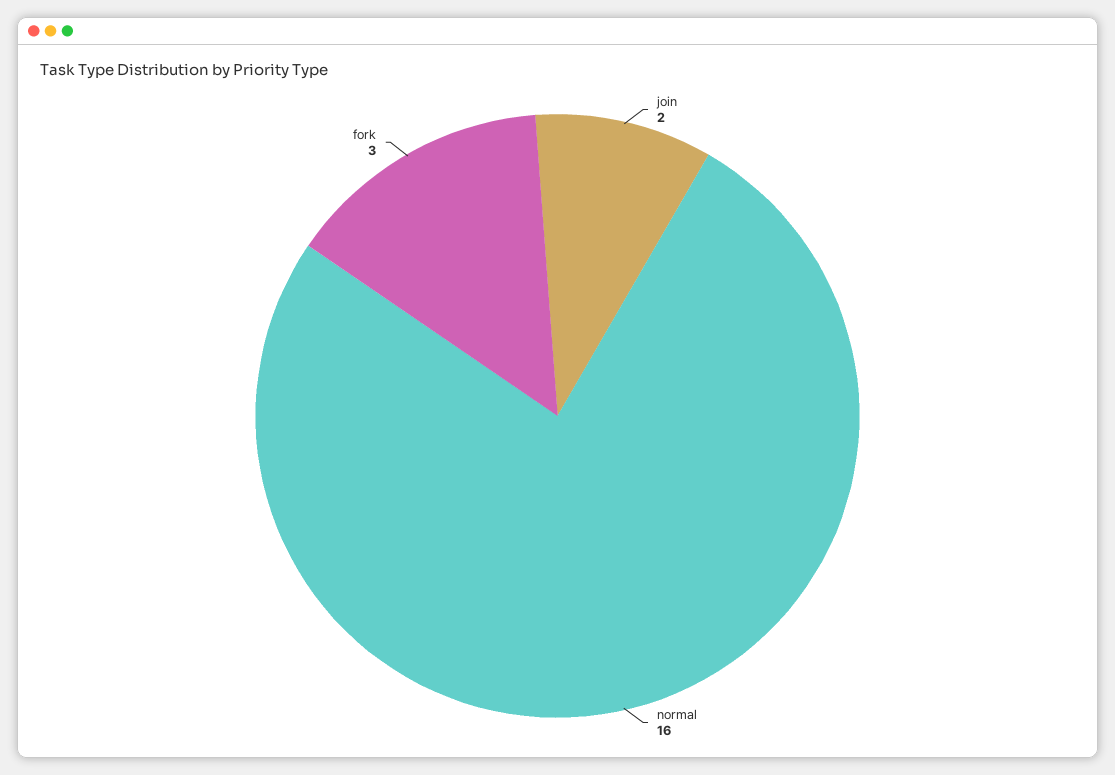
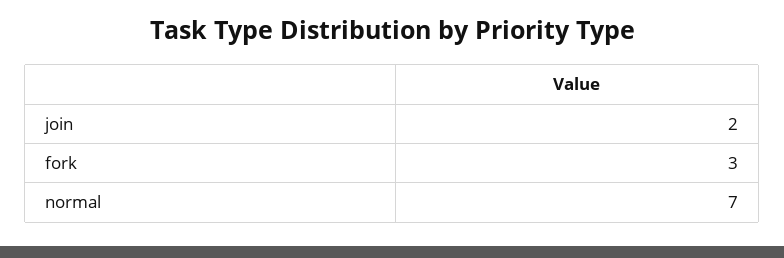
normal: 16 -> 7

